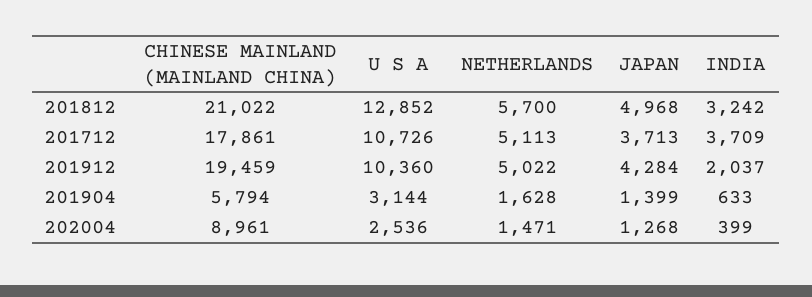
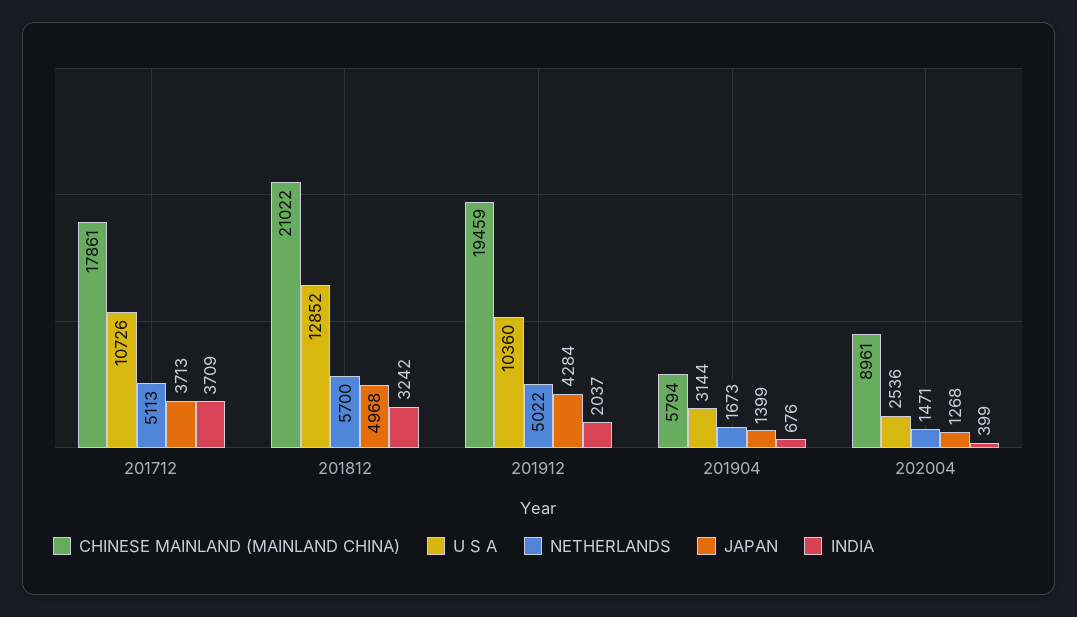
NETHERLANDS, 201904: 1628 -> 1673
INDIA, 201904: 633 -> 676

